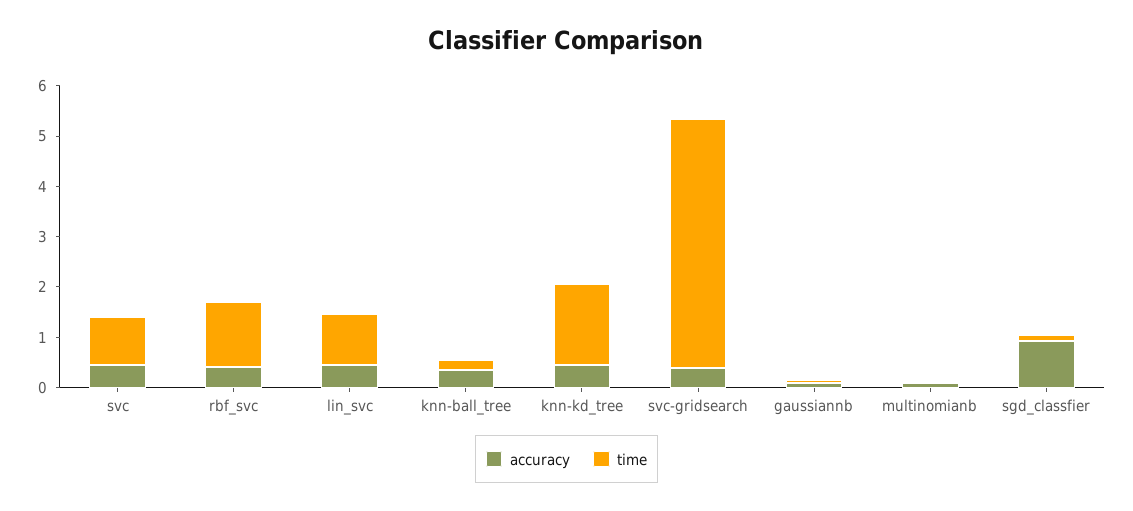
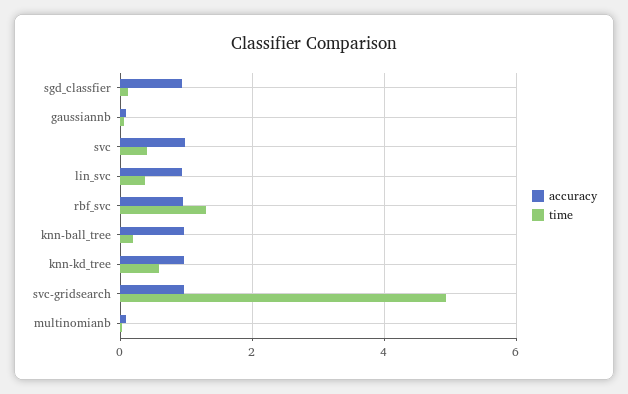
accuracy, svc: 0.4 -> 1
time, svc: 1 -> 0.4
accuracy, rbf_svc: 0.4 -> 1
accuracy, lin_svc: 0.4 -> 1
time, lin_svc: 1 -> 0.4
accuracy, knn-ball_tree: 0.4 -> 1
accuracy, knn-kd_tree: 0.4 -> 1
time, knn-kd_tree: 1.6 -> 0.6
accuracy, svc-gridsearch: 0.4 -> 1

